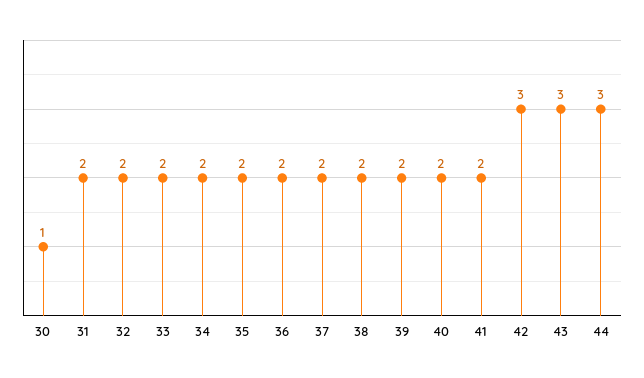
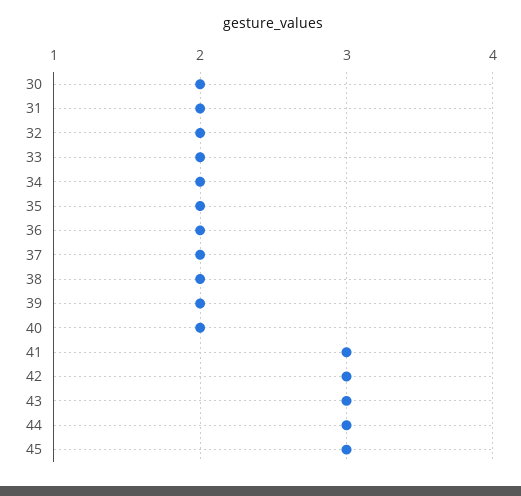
30: 1 -> 2
41: 2 -> 3
45: none -> 3

